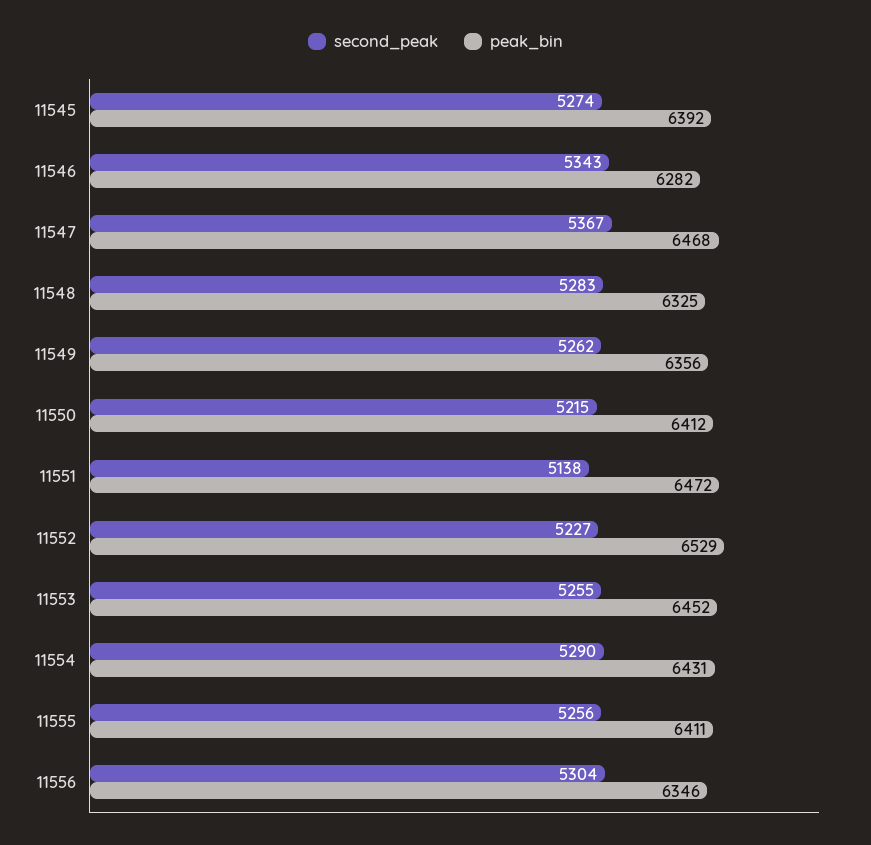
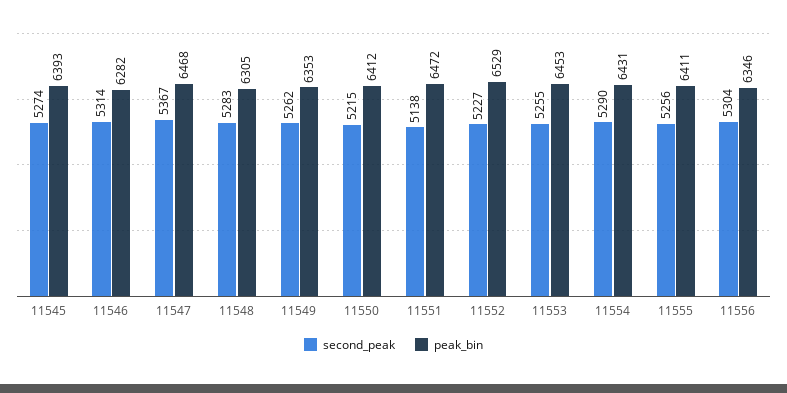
peak_bin, 11545: 6392 -> 6393
second_peak, 11546: 5343 -> 5314
peak_bin, 11548: 6325 -> 6305
peak_bin, 11549: 6356 -> 6353
peak_bin, 11553: 6452 -> 6453

